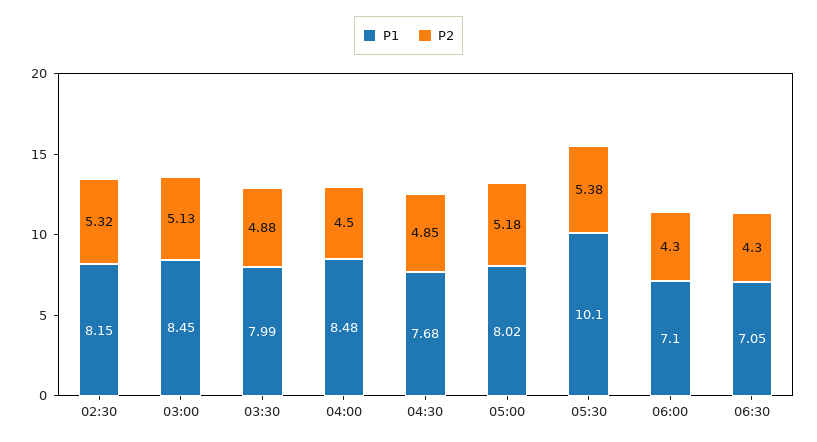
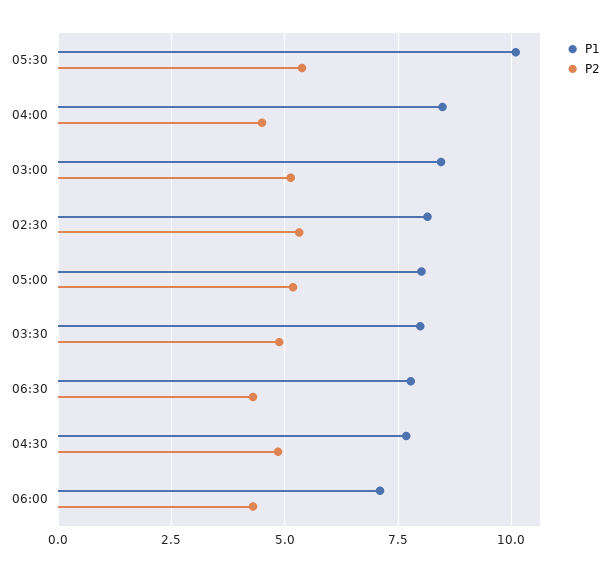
P1, 06:30: 7.05 -> 7.75

